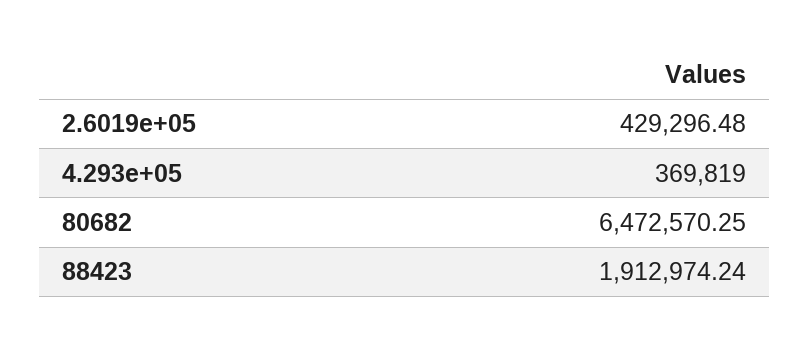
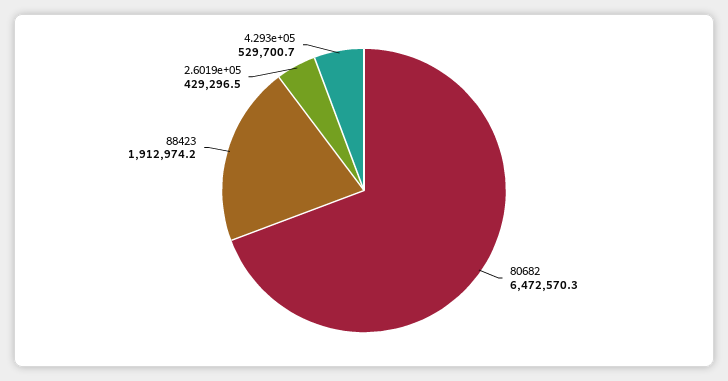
4.293e+05: 369819 -> 529700.7

